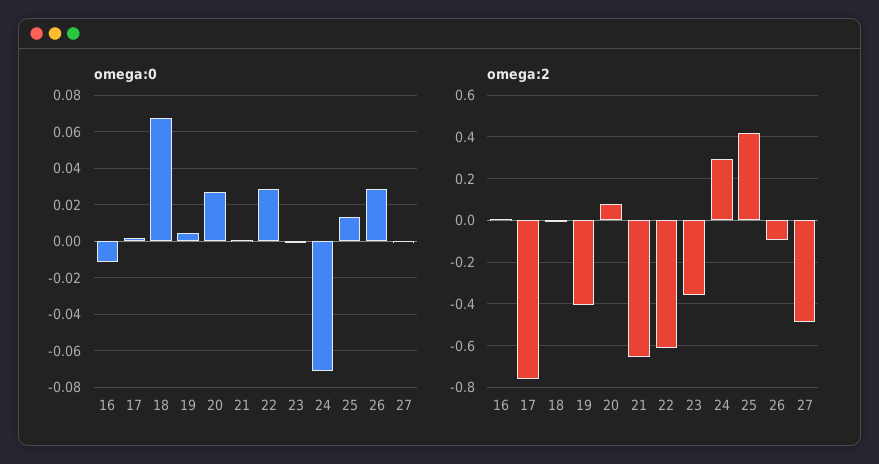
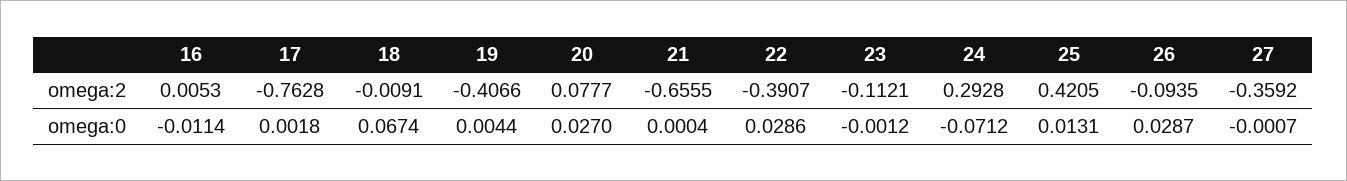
omega:2, 22: -0.6 -> -0.3907
omega:2, 23: -0.35 -> -0.1121
omega:2, 27: -0.5 -> -0.3592

